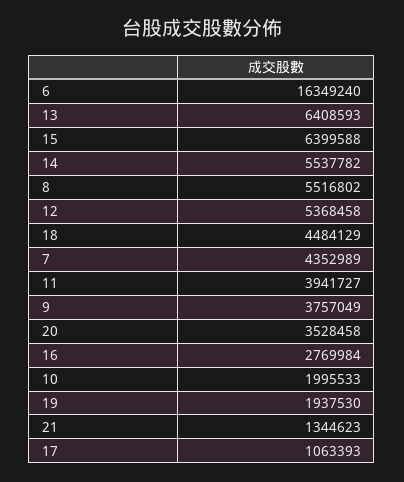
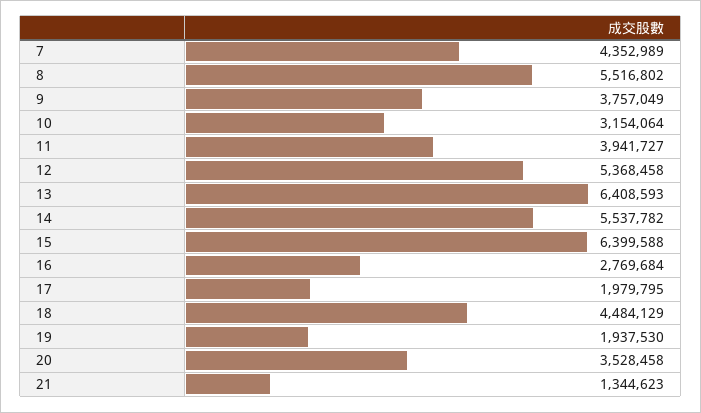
6: 16349240 -> none
16: 2769984 -> 2769684
10: 1995533 -> 3154064
17: 1063393 -> 1979795

